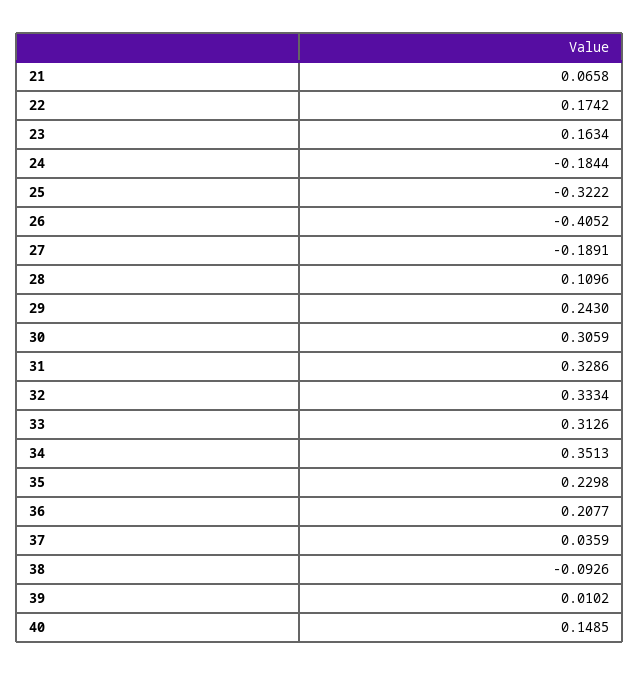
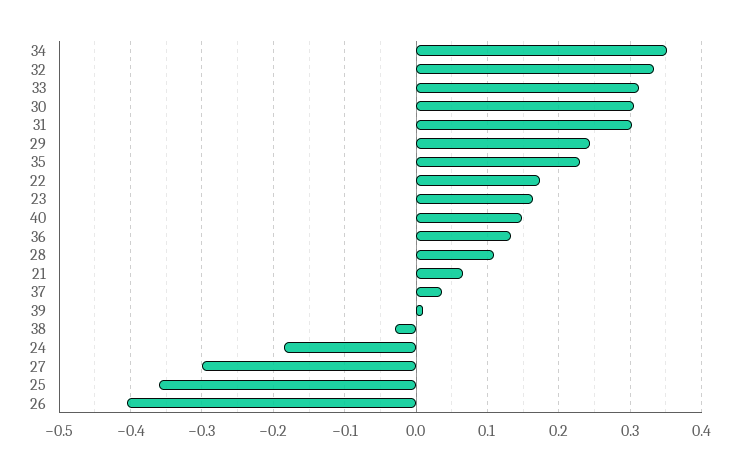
25: -0.3222 -> -0.36
27: -0.1891 -> -0.3
31: 0.3286 -> 0.3
36: 0.2077 -> 0.13
38: -0.0926 -> -0.03

